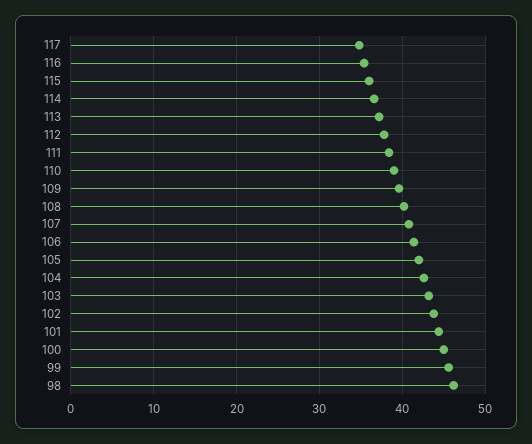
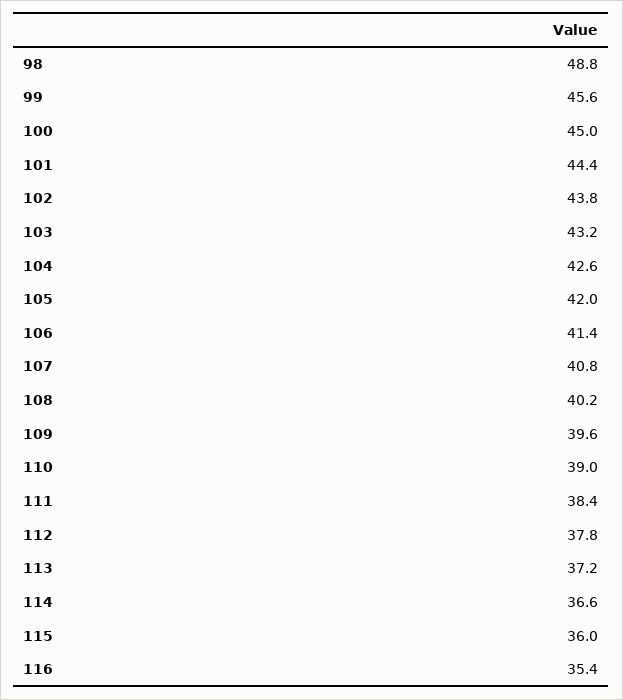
117: 35 -> none
98: 46 -> 48.8

